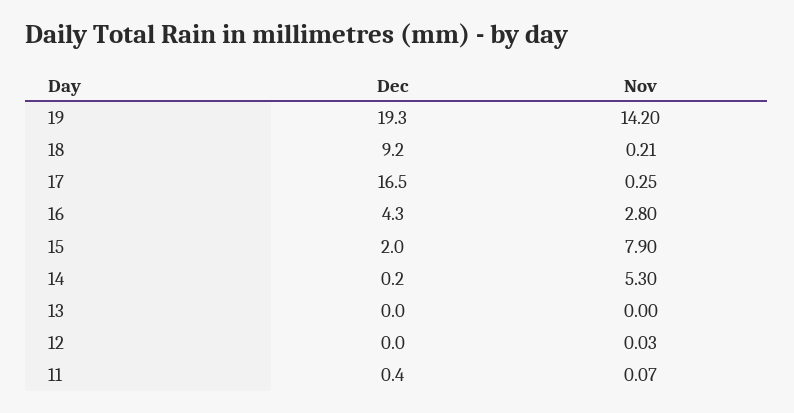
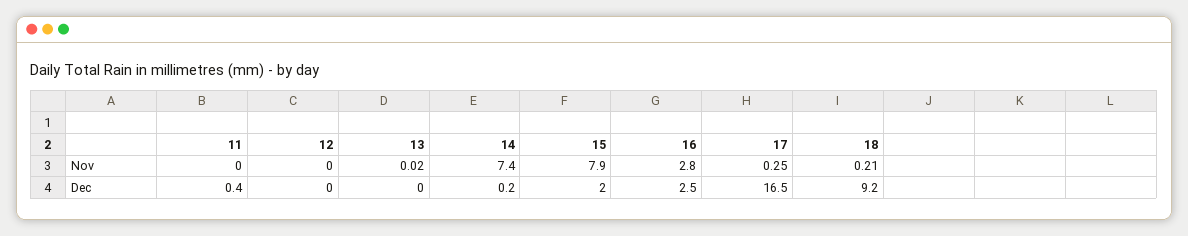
Dec, 19: 19.3 -> none
Nov, 19: 14.2 -> none
Dec, 16: 4.3 -> 2.5
Nov, 14: 5.3 -> 7.4
Nov, 13: 0 -> 0.02
Nov, 12: 0.03 -> 0
Nov, 11: 0.07 -> 0

